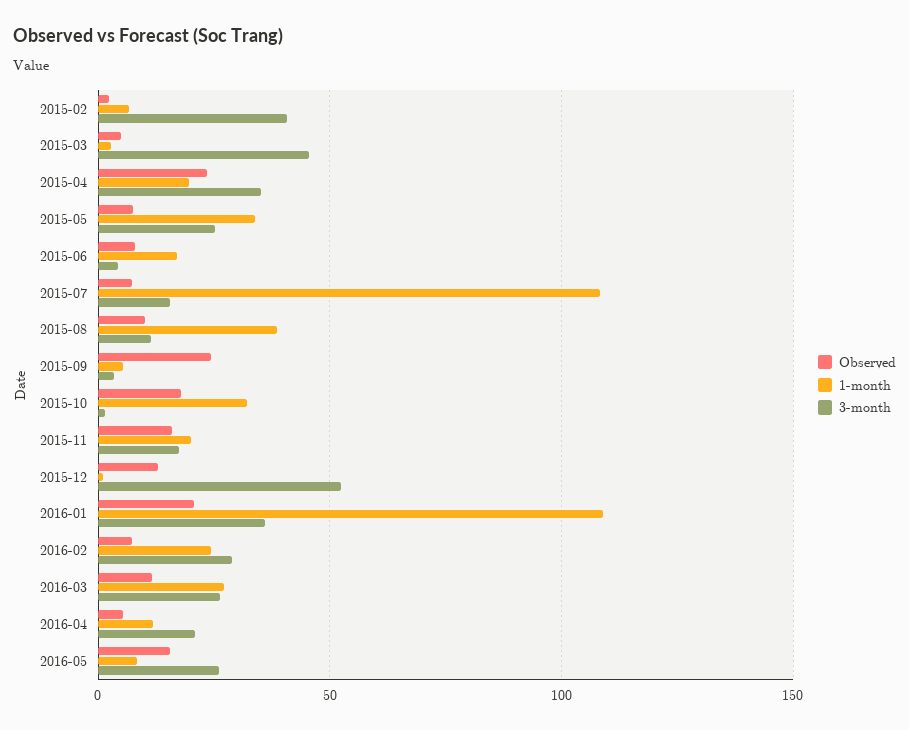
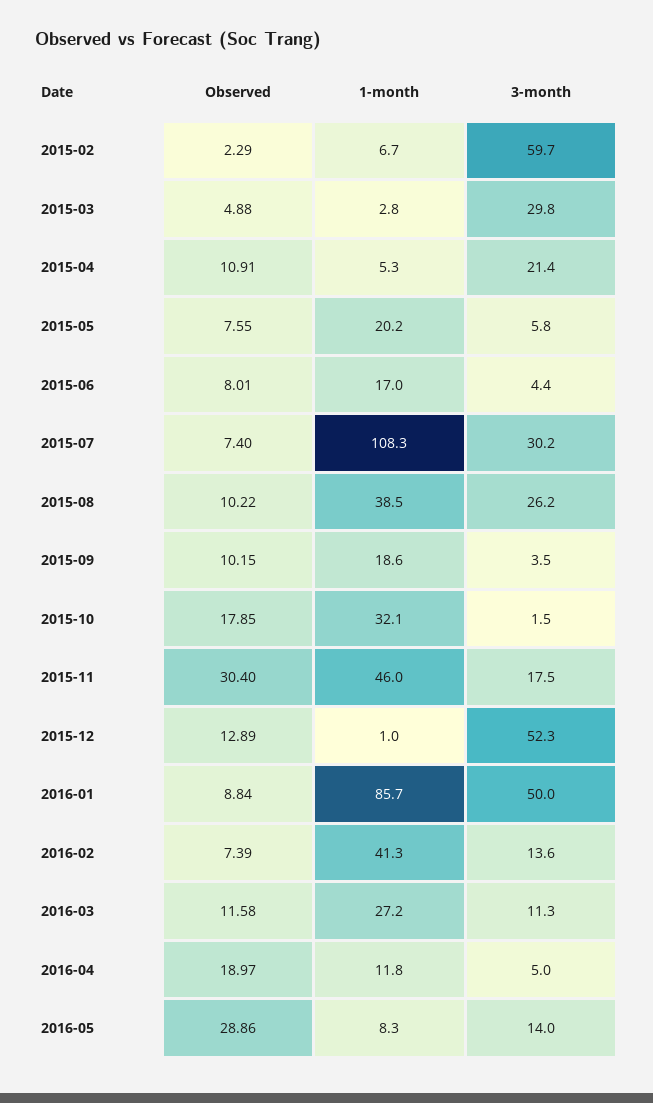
3-month, 2015-02: 40 -> 59.7
3-month, 2015-03: 45 -> 29.8
Observed, 2015-04: 25 -> 10.91
1-month, 2015-04: 20 -> 5.3
3-month, 2015-04: 35 -> 21.4
1-month, 2015-05: 35 -> 20.2
3-month, 2015-05: 25 -> 5.8
3-month, 2015-07: 15 -> 30.2
3-month, 2015-08: 10 -> 26.2
Observed, 2015-09: 25 -> 10.15
1-month, 2015-09: 5 -> 18.6
Observed, 2015-11: 15 -> 30.4
1-month, 2015-11: 20 -> 46
Observed, 2016-01: 20 -> 8.84
1-month, 2016-01: 110 -> 85.7
3-month, 2016-01: 35 -> 50
1-month, 2016-02: 25 -> 41.3
3-month, 2016-02: 30 -> 13.6
3-month, 2016-03: 25 -> 11.3
Observed, 2016-04: 5 -> 18.97
3-month, 2016-04: 20 -> 5
Observed, 2016-05: 15 -> 28.86
3-month, 2016-05: 25 -> 14

